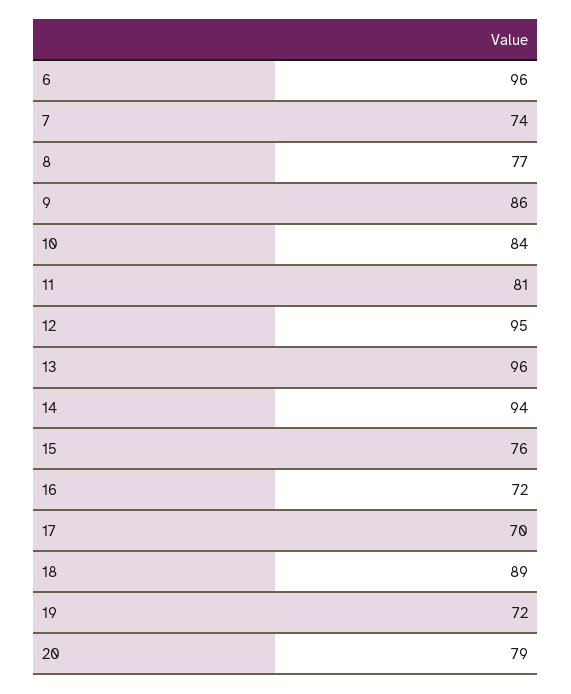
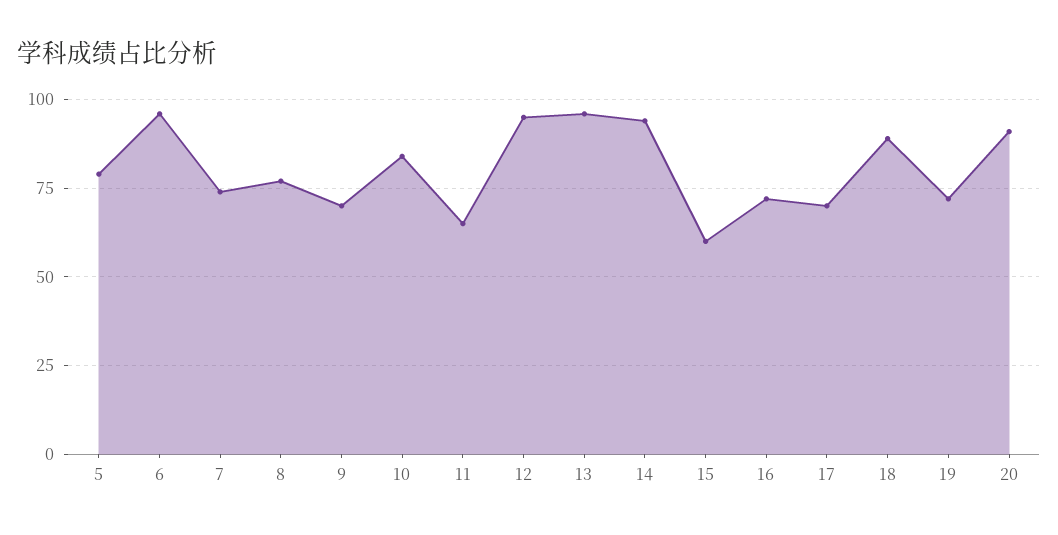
9: 86 -> 70
11: 81 -> 65
15: 76 -> 60
20: 79 -> 90
5: none -> 80

